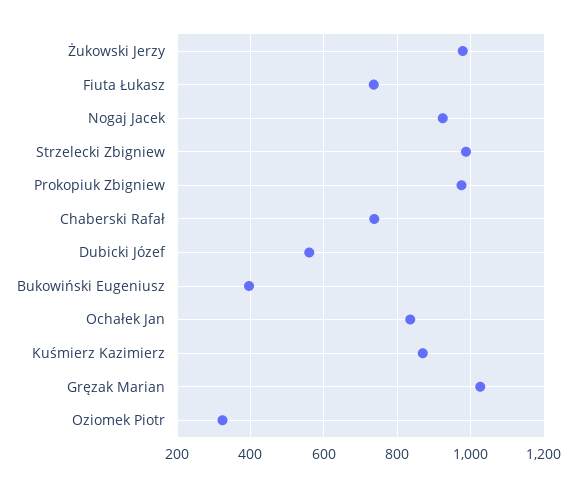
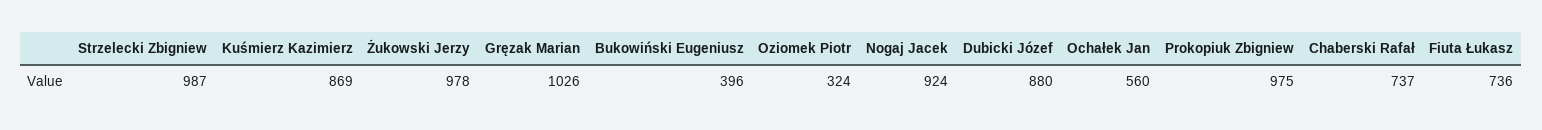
Dubicki Józef: 560 -> 880
Ochałek Jan: 840 -> 560

